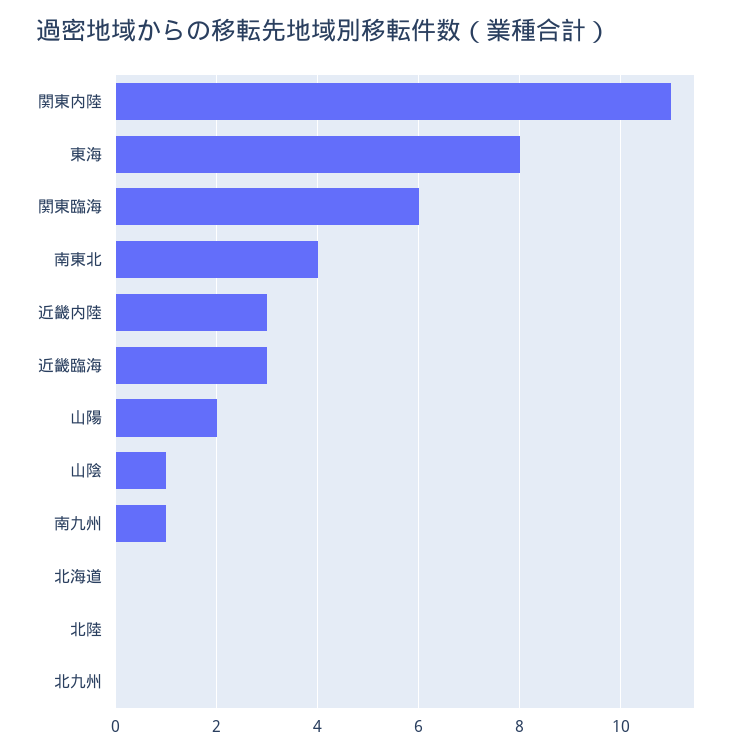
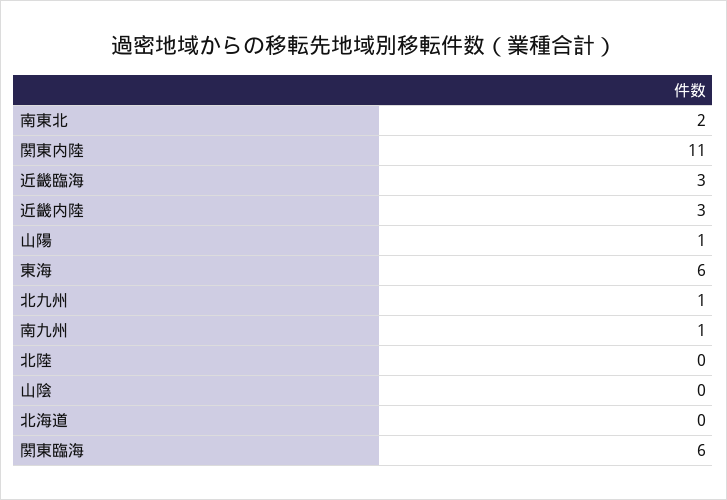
東海: 8 -> 6
南東北: 4 -> 2
山陽: 2 -> 1
山陰: 1 -> 0
北九州: 0 -> 1

